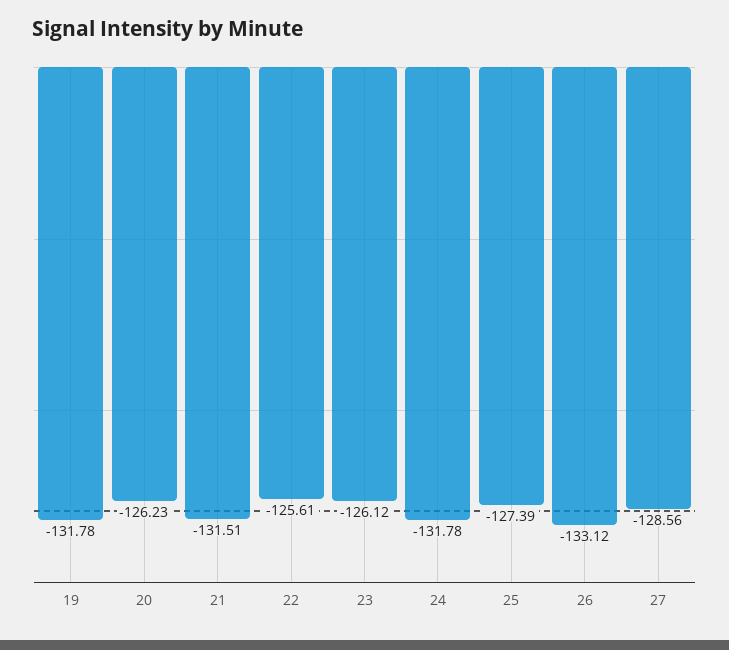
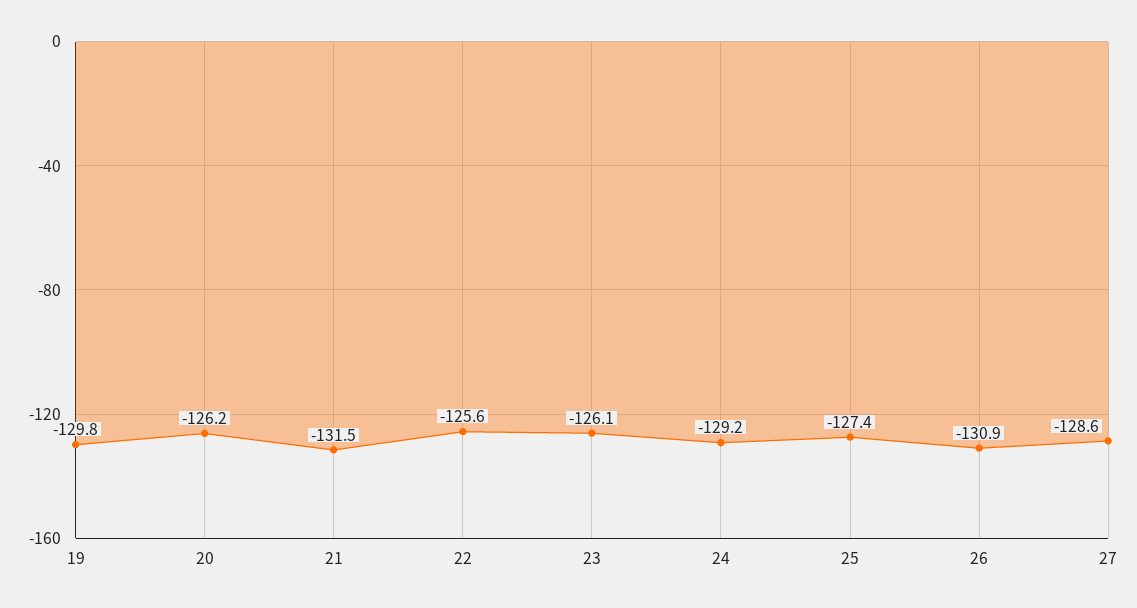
19: -131.78 -> -129.8
24: -131.78 -> -129.2
26: -133.12 -> -130.9

